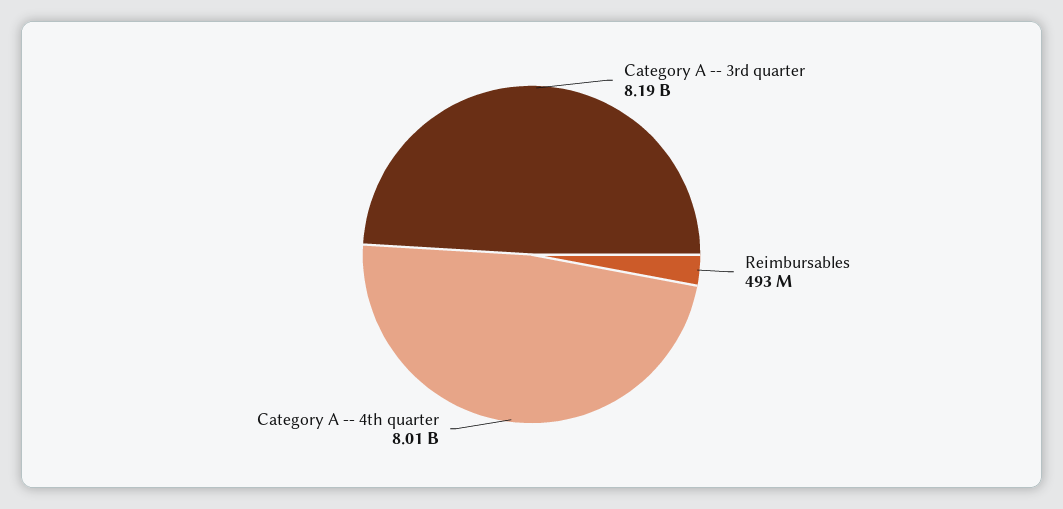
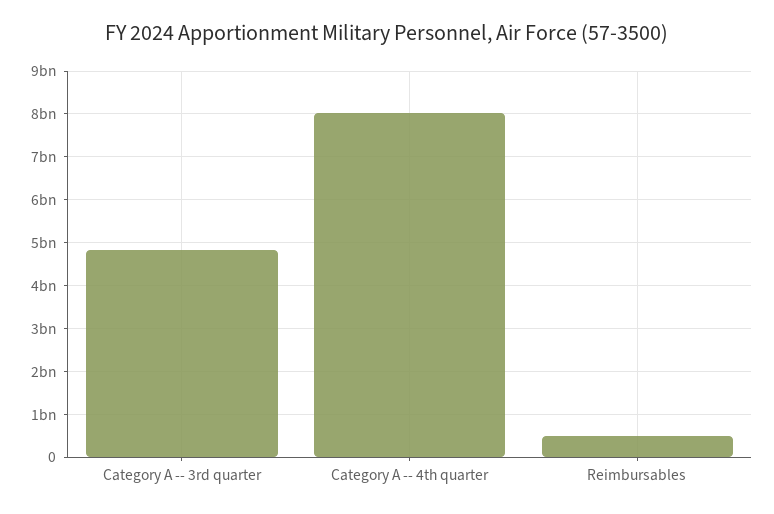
Category A -- 3rd quarter: 8190000000 -> 4800000000

